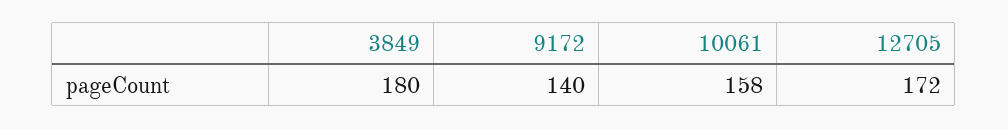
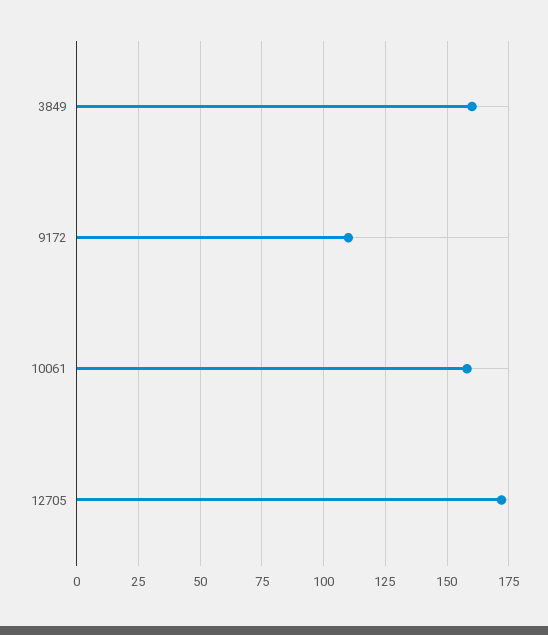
3849: 180 -> 160
9172: 140 -> 110

